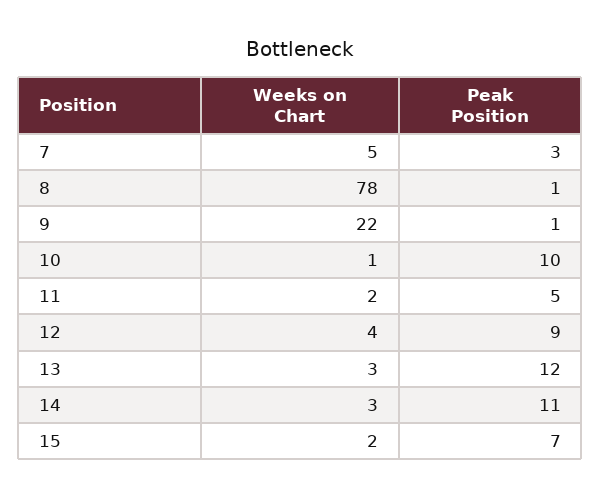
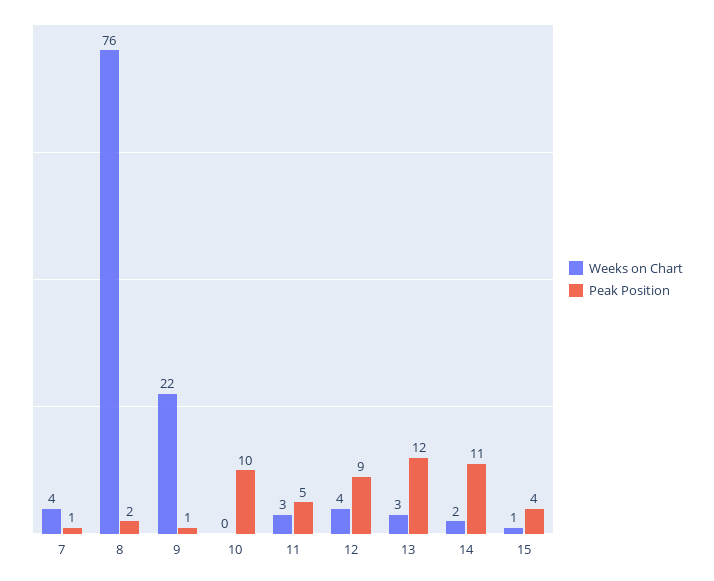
Weeks on Chart, 7: 5 -> 4
Peak Position, 7: 3 -> 1
Weeks on Chart, 8: 78 -> 76
Peak Position, 8: 1 -> 2
Weeks on Chart, 10: 1 -> 0
Weeks on Chart, 11: 2 -> 3
Weeks on Chart, 14: 3 -> 2
Weeks on Chart, 15: 2 -> 1
Peak Position, 15: 7 -> 4

